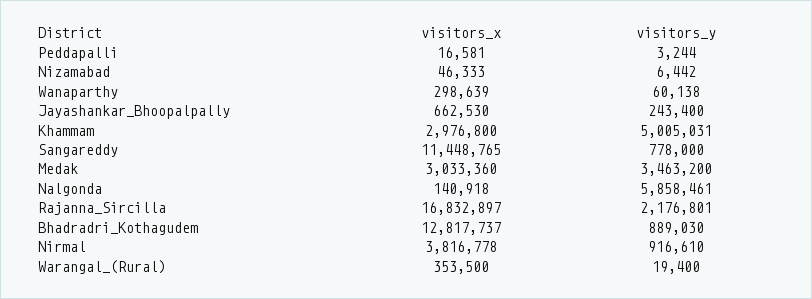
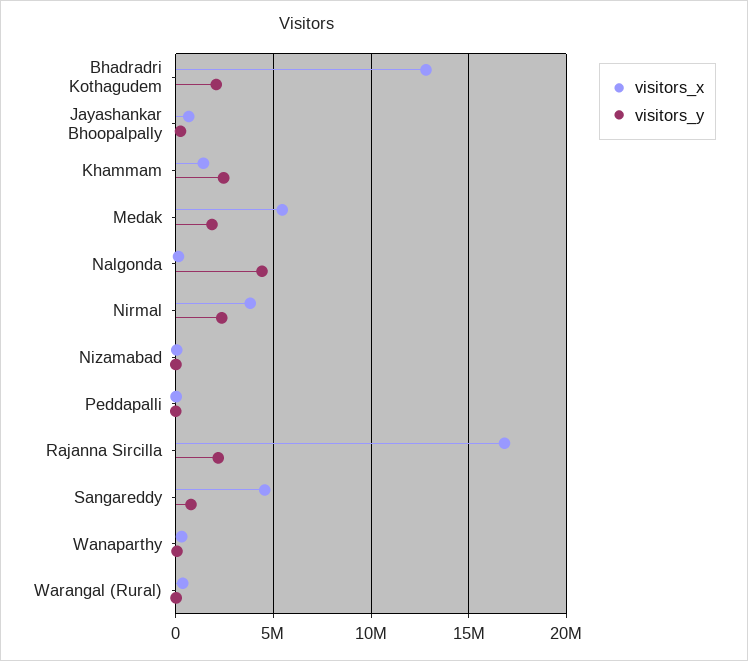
visitors_x, Khammam: 2976800 -> 1500000
visitors_y, Khammam: 5005031 -> 2500000
visitors_x, Sangareddy: 11448765 -> 4500000
visitors_x, Medak: 3033360 -> 5500000
visitors_y, Medak: 3463200 -> 2000000
visitors_y, Nalgonda: 5858461 -> 4500000
visitors_y, Bhadradri_Kothagudem: 889030 -> 2000000
visitors_y, Nirmal: 916610 -> 2500000

